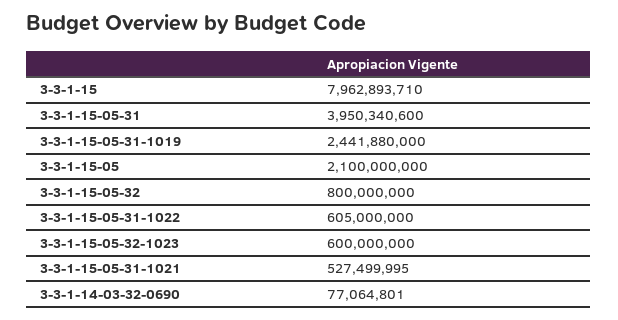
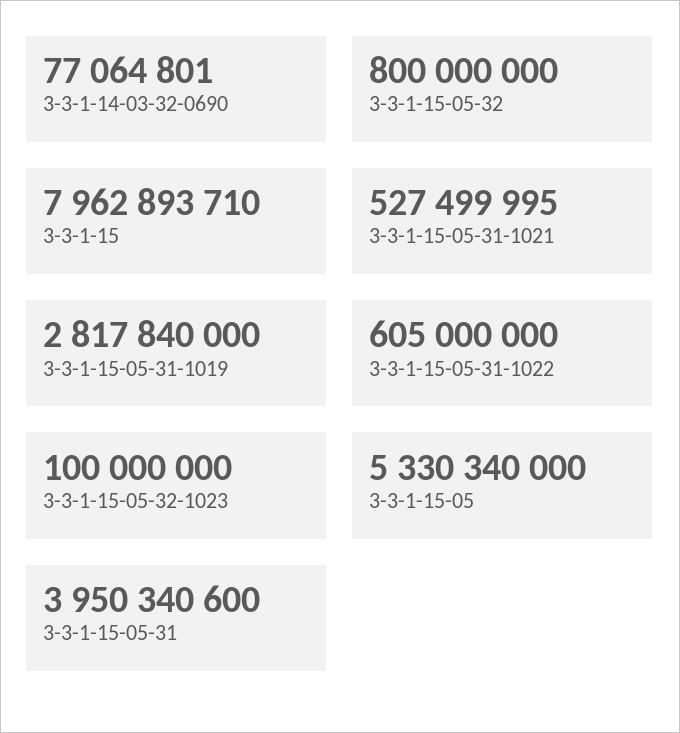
3-3-1-15-05-31-1019: 2441880000 -> 2817840000
3-3-1-15-05: 2100000000 -> 5330340000
3-3-1-15-05-32-1023: 600000000 -> 100000000

